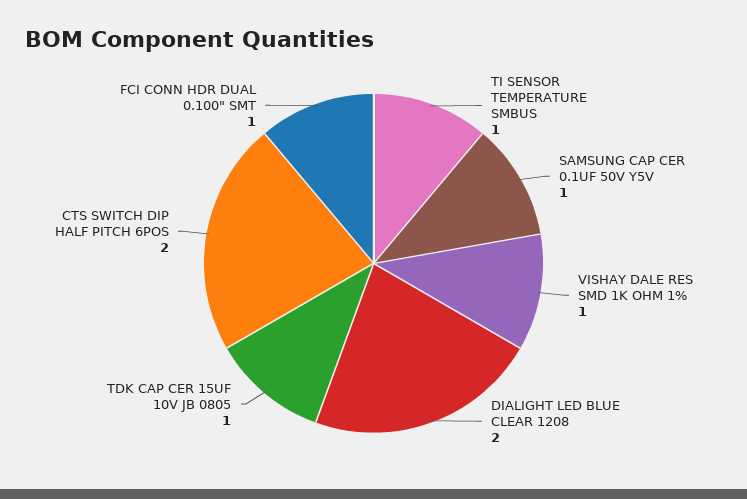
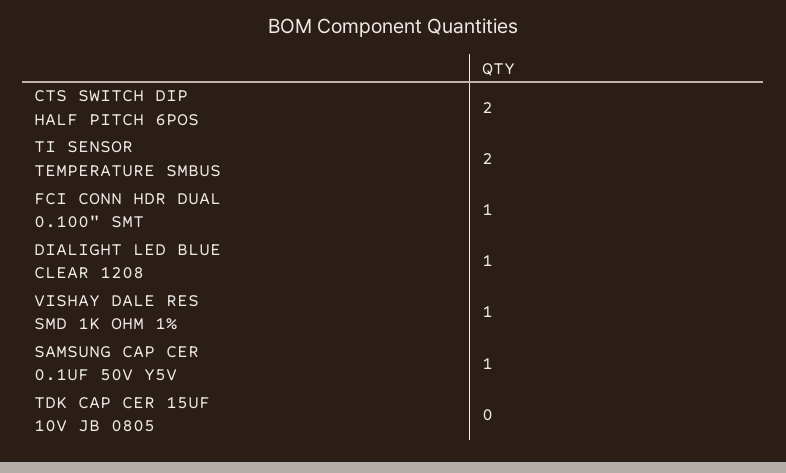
TI SENSOR TEMPERATURE SMBUS: 1 -> 2
DIALIGHT LED BLUE CLEAR 1208: 2 -> 1
TDK CAP CER 15UF 10V JB 0805: 1 -> 0

